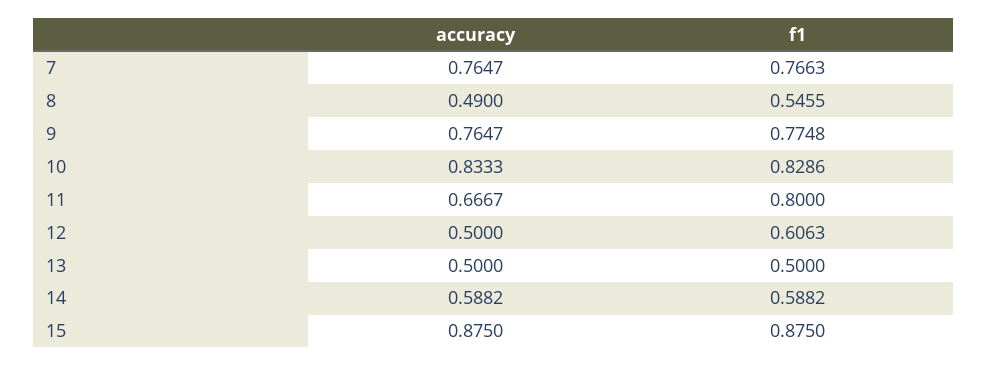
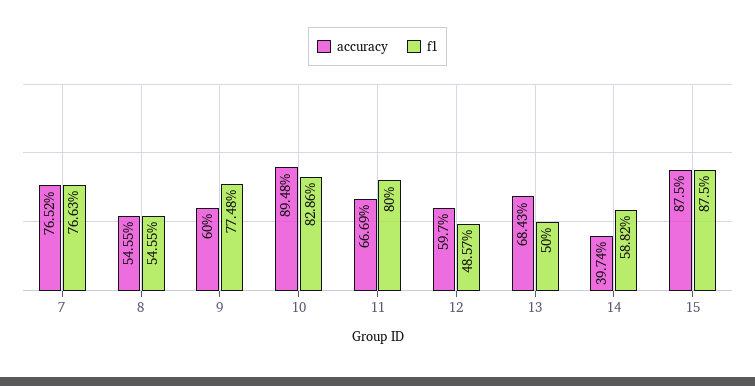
accuracy, 7: 0.7647 -> 0.7652
accuracy, 8: 0.49 -> 0.5455
accuracy, 9: 0.7647 -> 0.6
accuracy, 10: 0.8333 -> 0.8948
accuracy, 11: 0.6667 -> 0.6669
accuracy, 12: 0.5 -> 0.597
f1, 12: 0.6063 -> 0.4857
accuracy, 13: 0.5 -> 0.6843
accuracy, 14: 0.5882 -> 0.3974

